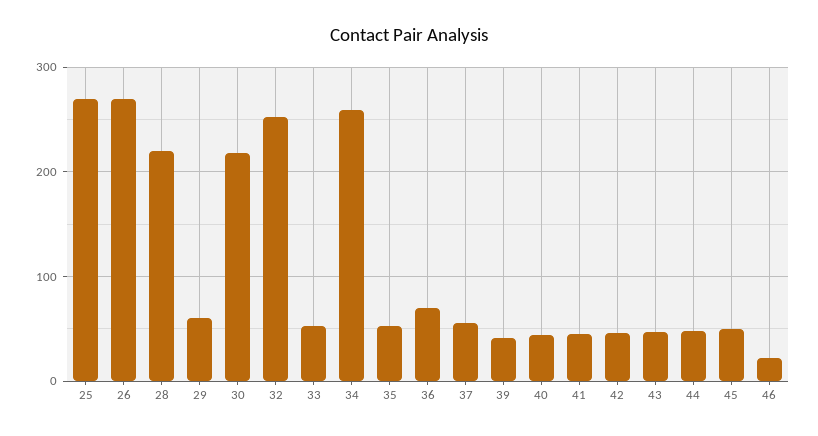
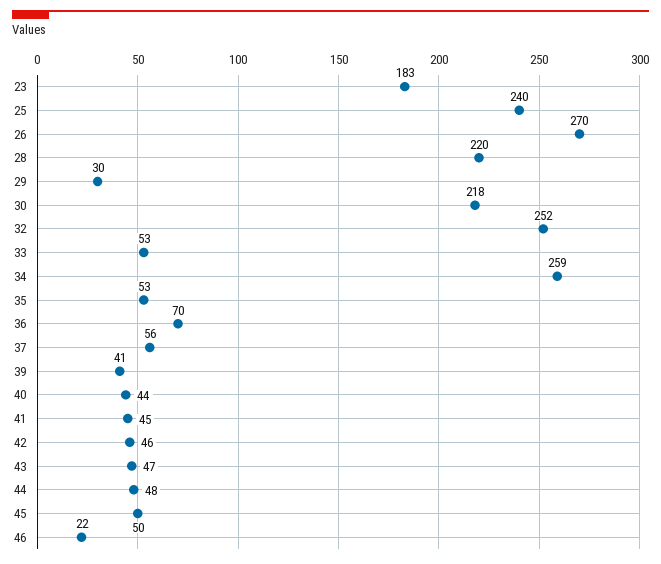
25: 270 -> 240
29: 60 -> 30
23: none -> 183

